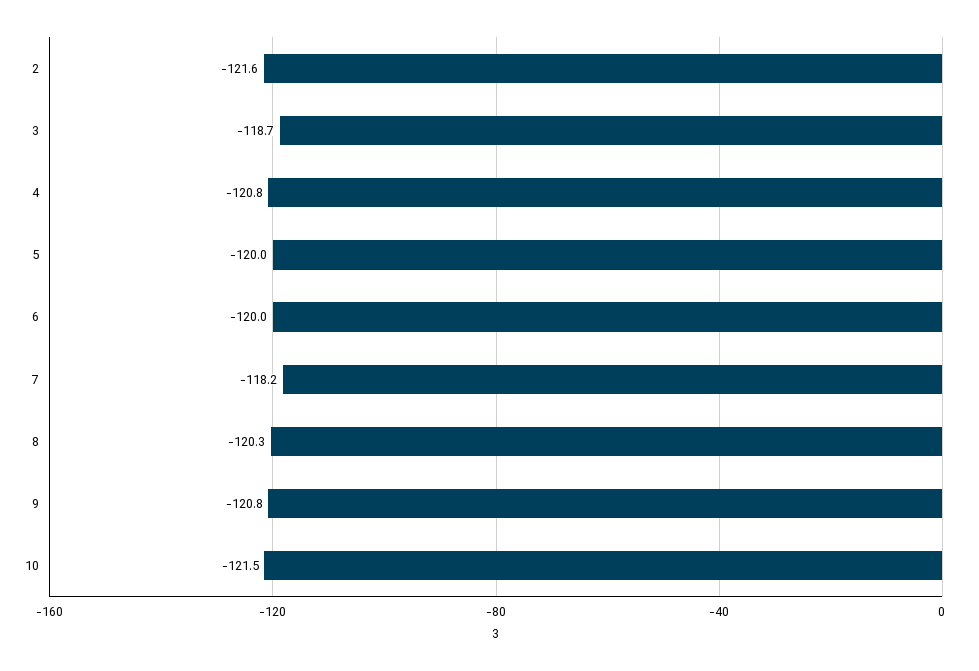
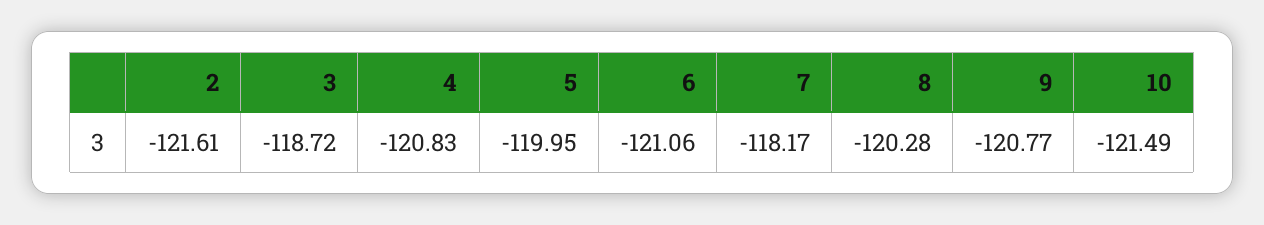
6: -120 -> -121.06

